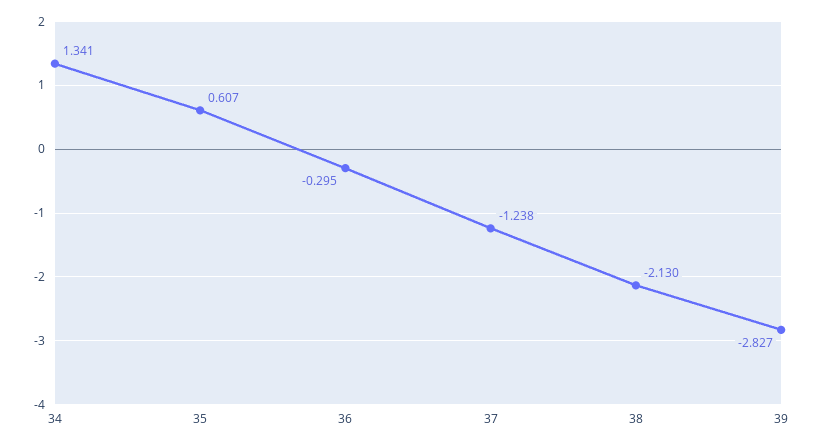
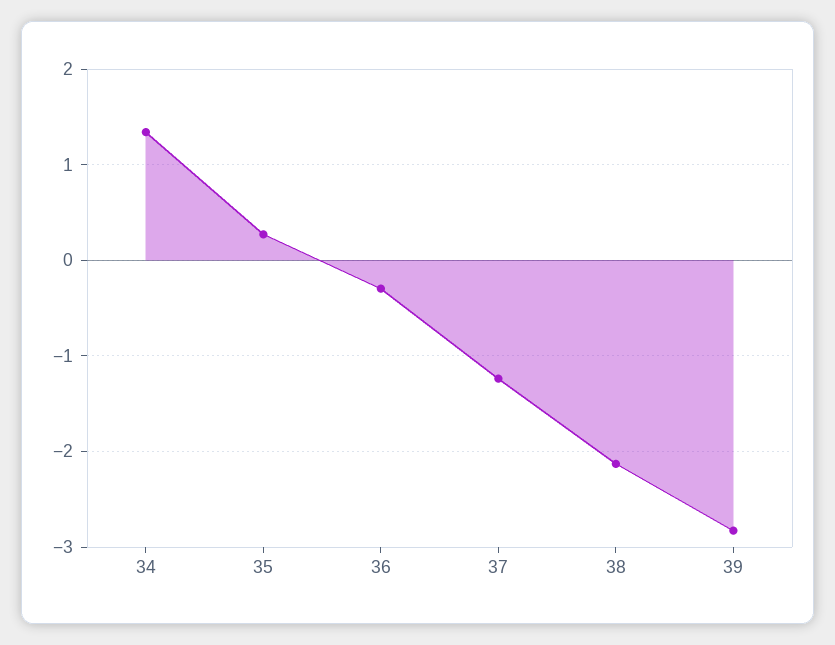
35: 0.607 -> 0.3

